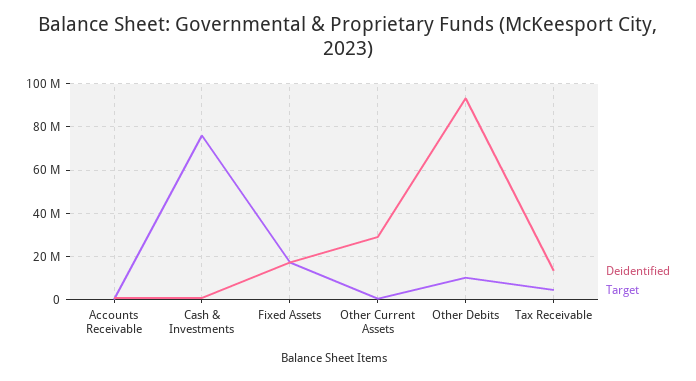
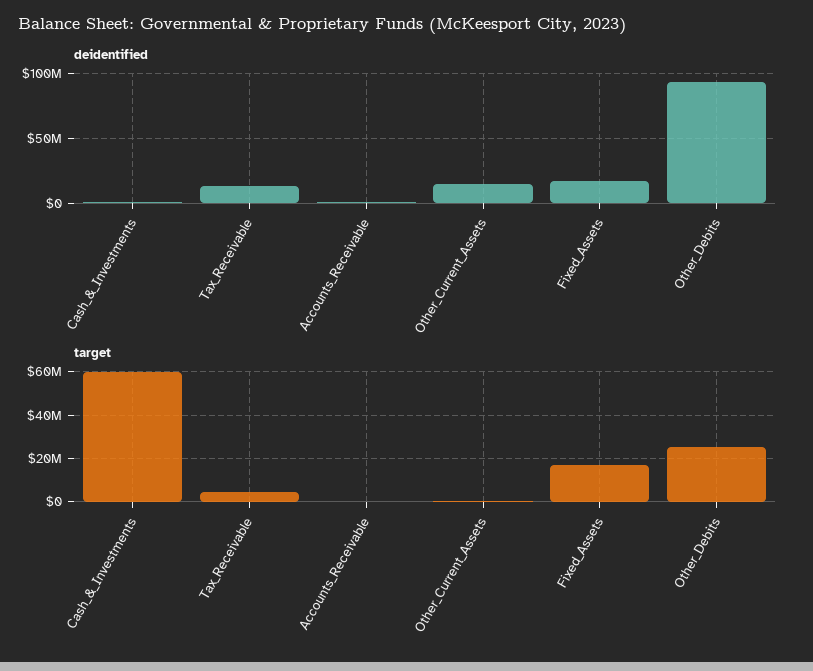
Target, Cash & Investments: 75000000 -> 60000000
Deidentified, Other Current Assets: 30000000 -> 15000000
Target, Other Debits: 10000000 -> 25000000

